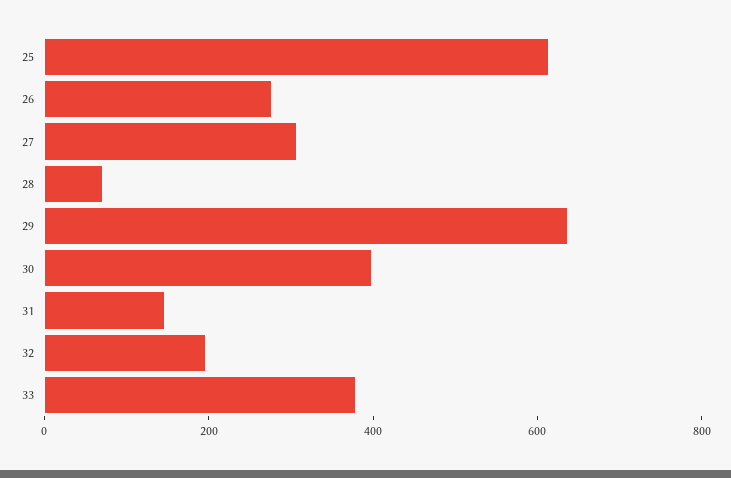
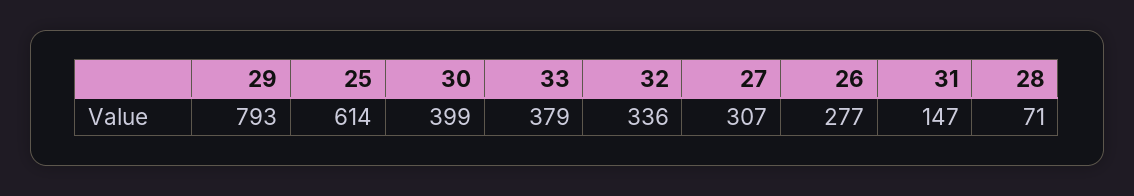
29: 650 -> 793
32: 200 -> 336

